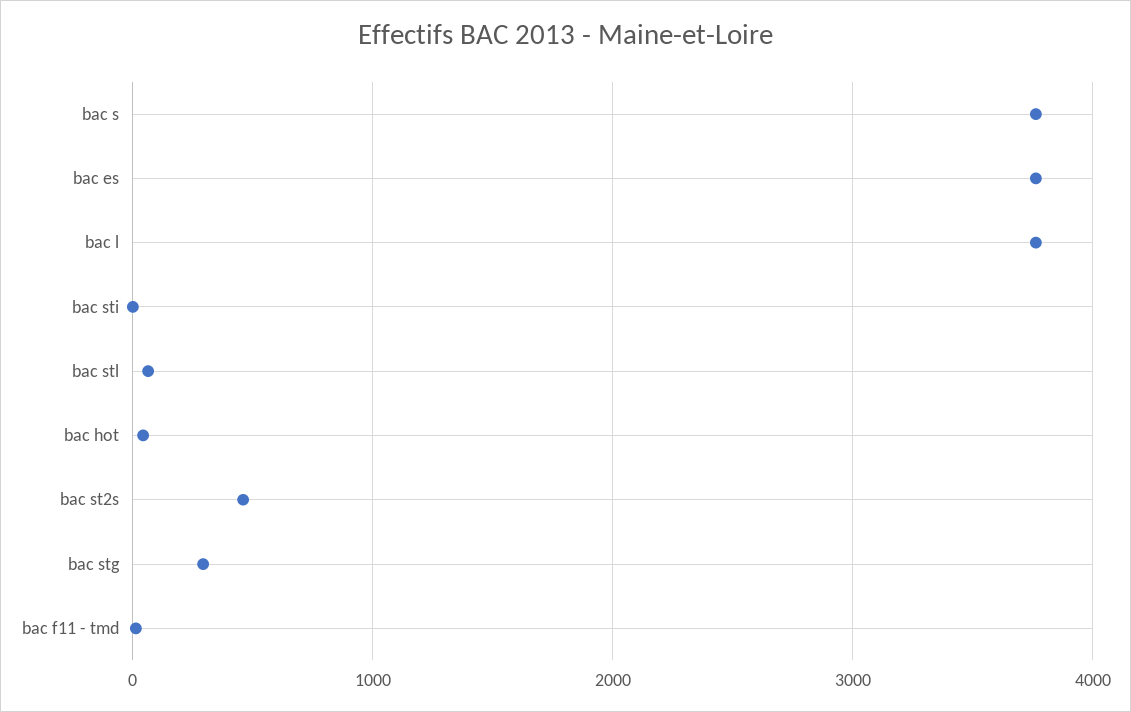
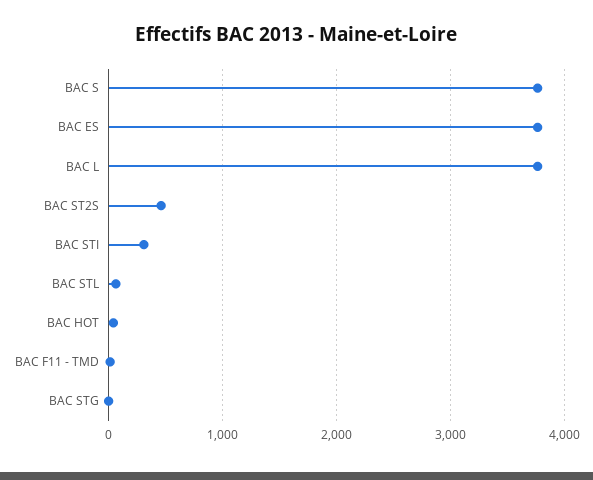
bac sti: 0 -> 300
bac stg: 300 -> 0

